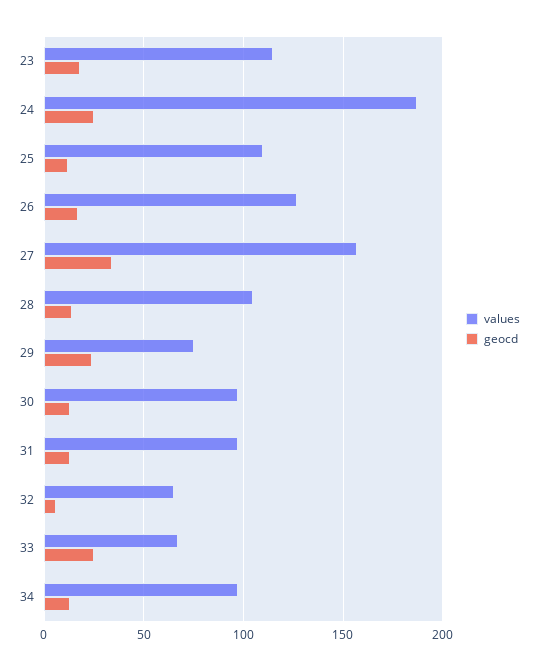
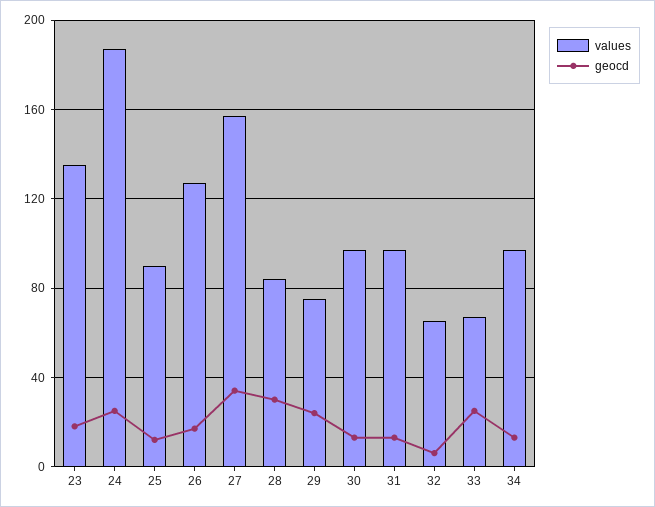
values, 23: 115 -> 135
values, 25: 110 -> 90
values, 28: 105 -> 85
geocd, 28: 15 -> 30

